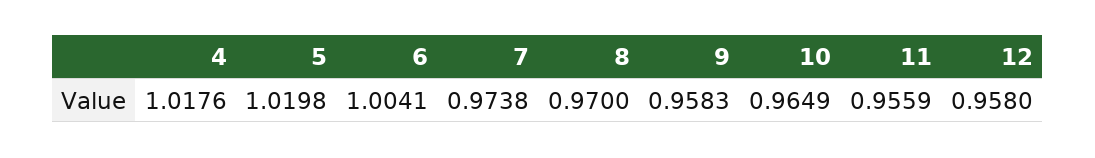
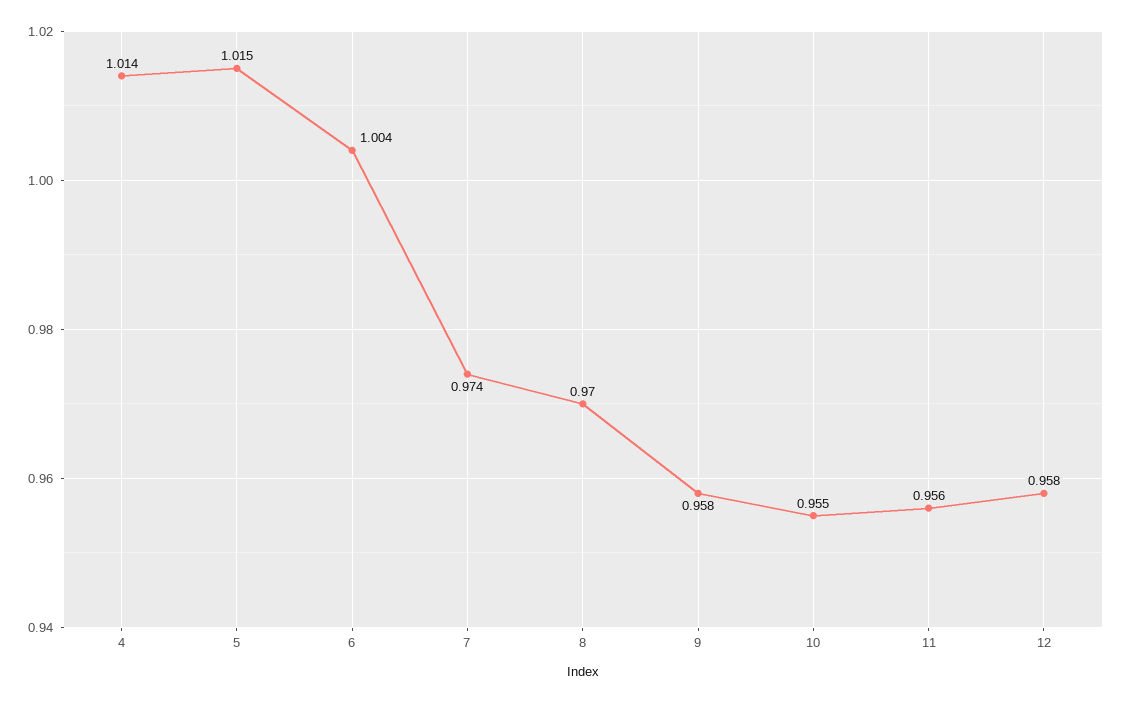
4: 1.0176 -> 1.014
5: 1.0198 -> 1.015
10: 0.9649 -> 0.955

